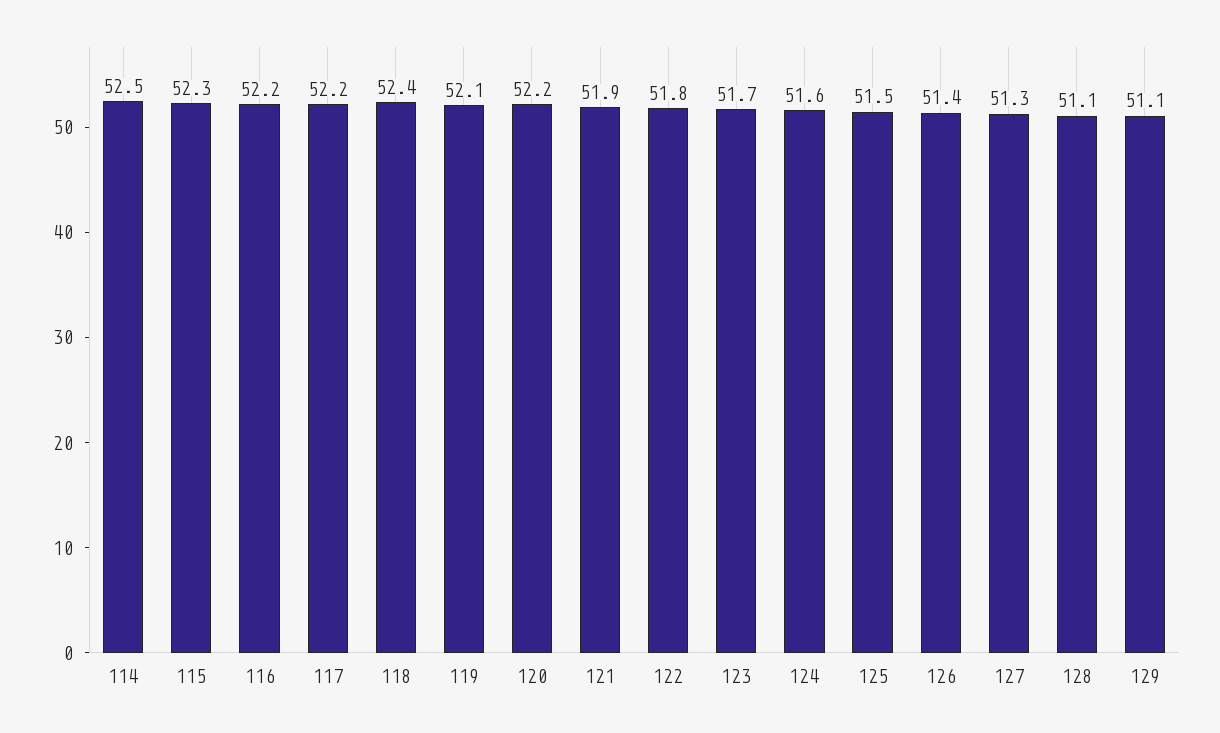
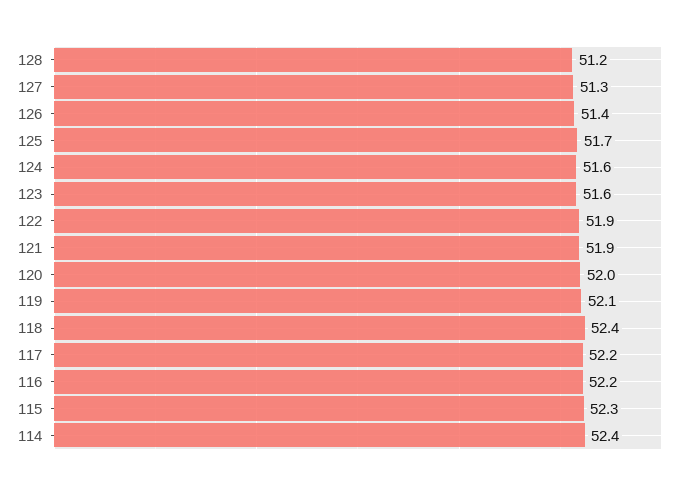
114: 52.5 -> 52.4
120: 52.2 -> 52
122: 51.8 -> 51.9
123: 51.7 -> 51.6
125: 51.5 -> 51.7
128: 51.1 -> 51.2
129: 51.1 -> none

